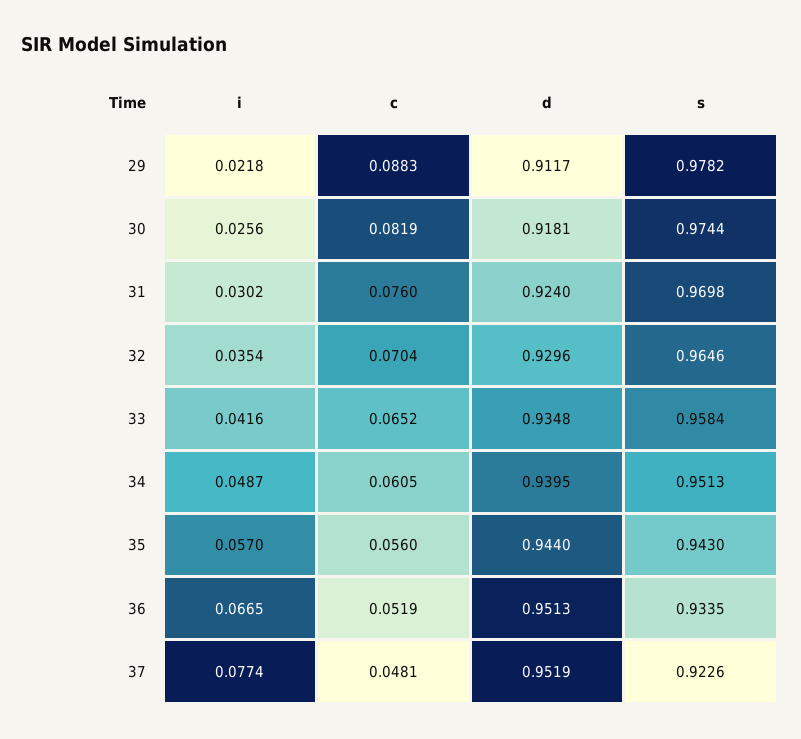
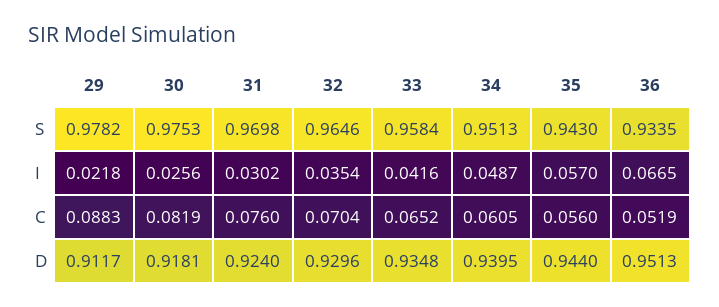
s, 30: 0.9744 -> 0.9753
i, 37: 0.0774 -> none
c, 37: 0.0481 -> none
d, 37: 0.9519 -> none
s, 37: 0.9226 -> none

